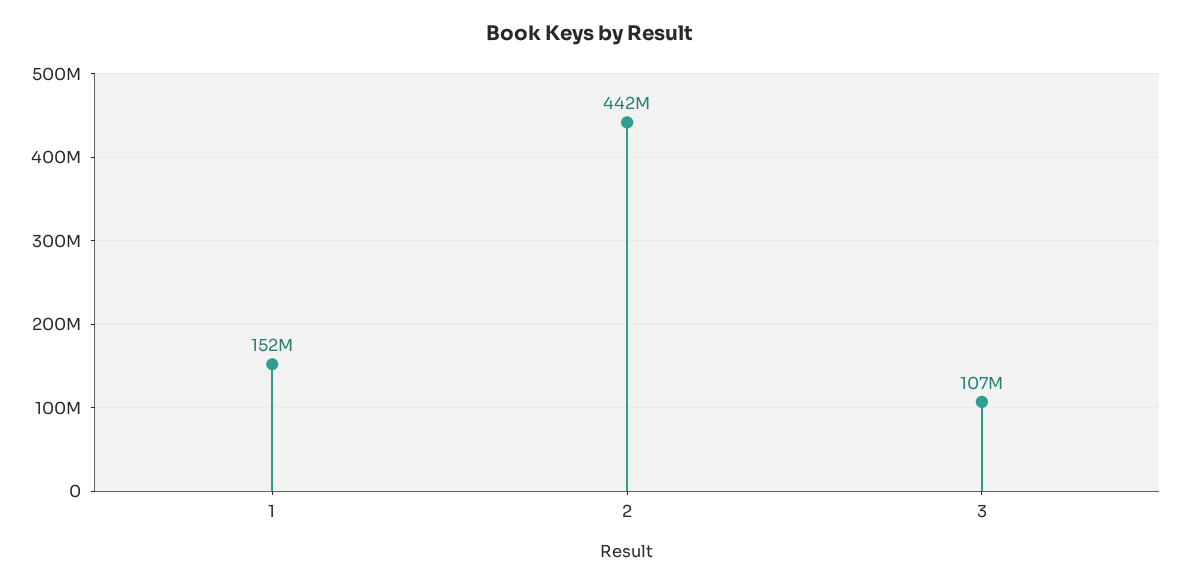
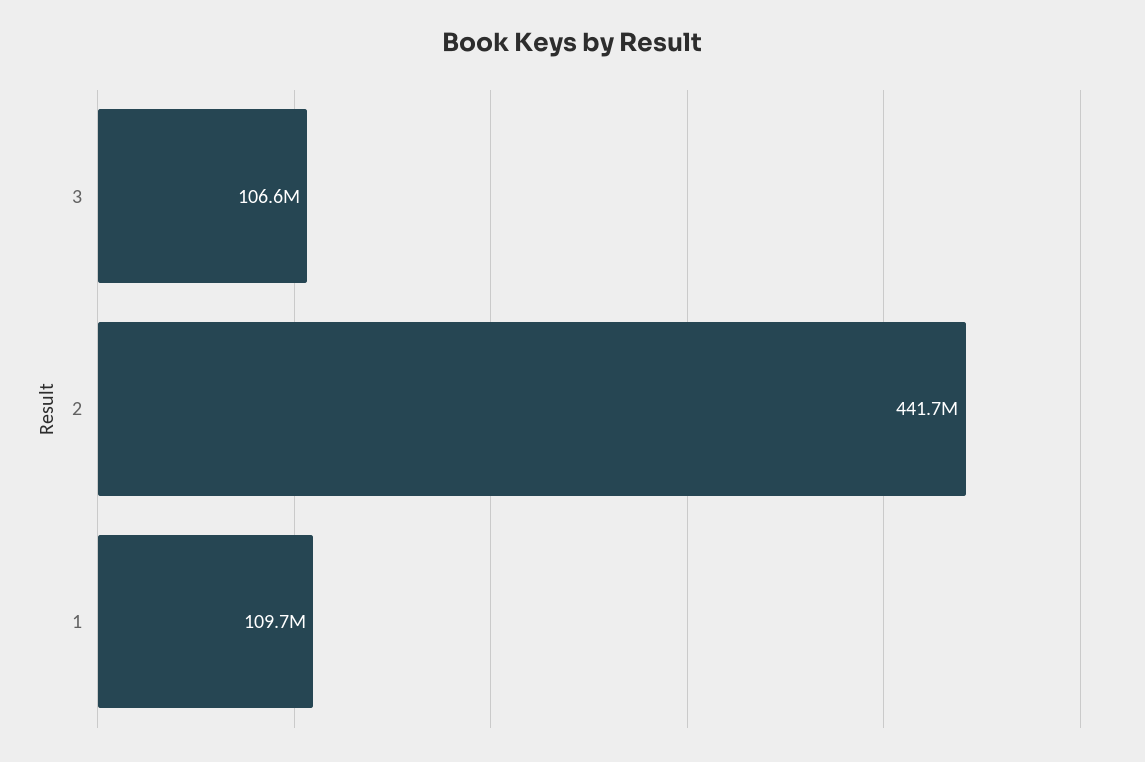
1: 152000000 -> 109700000

